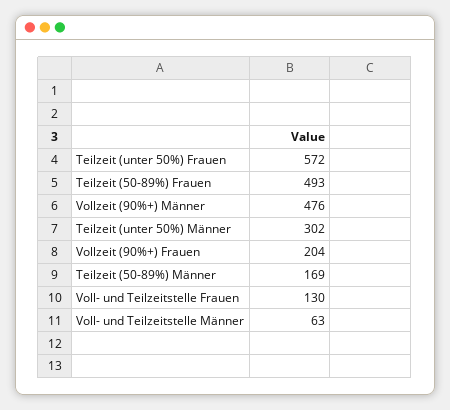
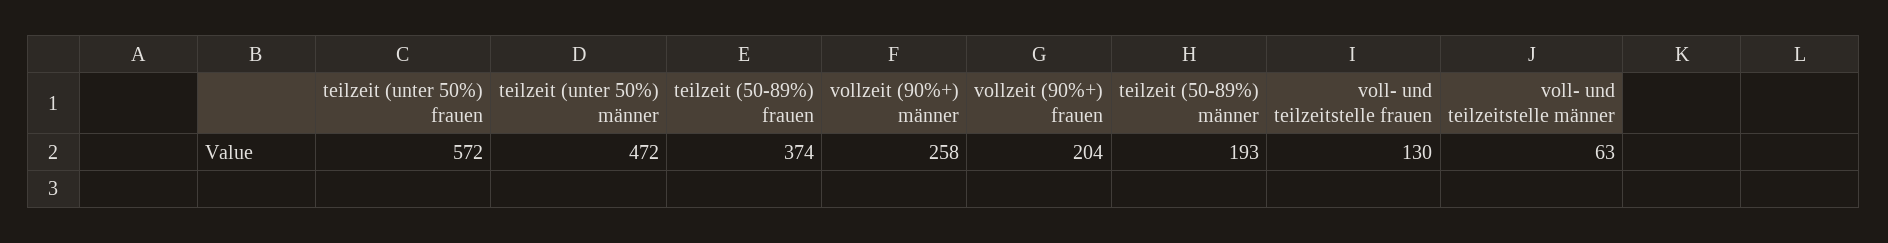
Teilzeit (50-89%) Frauen: 493 -> 374
Vollzeit (90%+) Männer: 476 -> 258
Teilzeit (unter 50%) Männer: 302 -> 472
Teilzeit (50-89%) Männer: 169 -> 193

